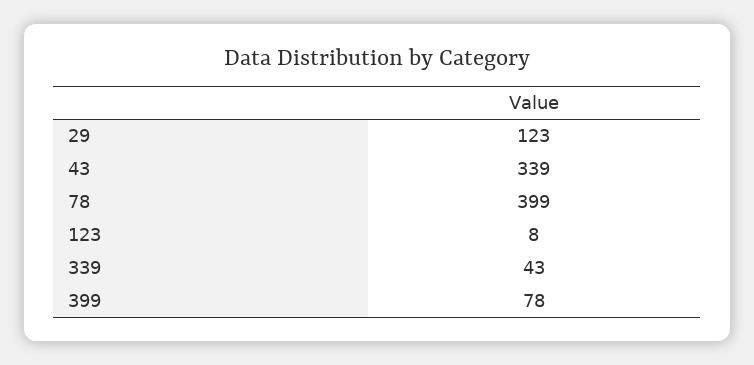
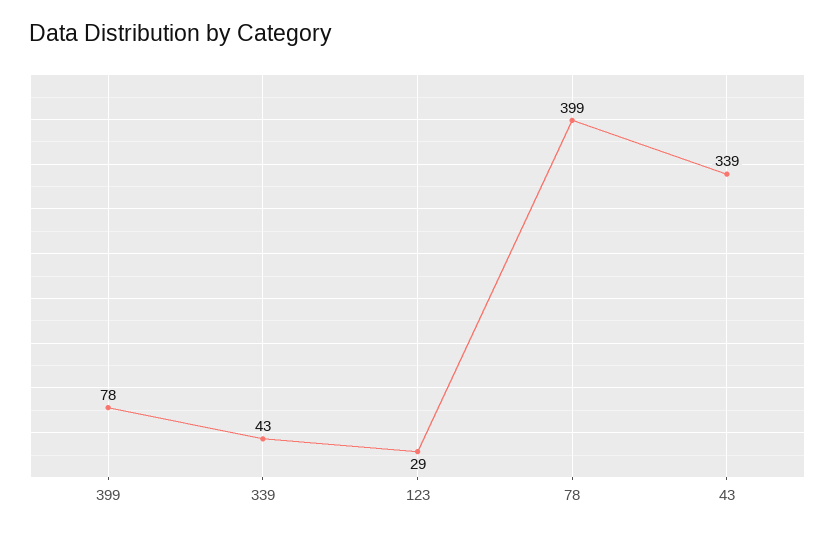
29: 123 -> none
123: 8 -> 29

